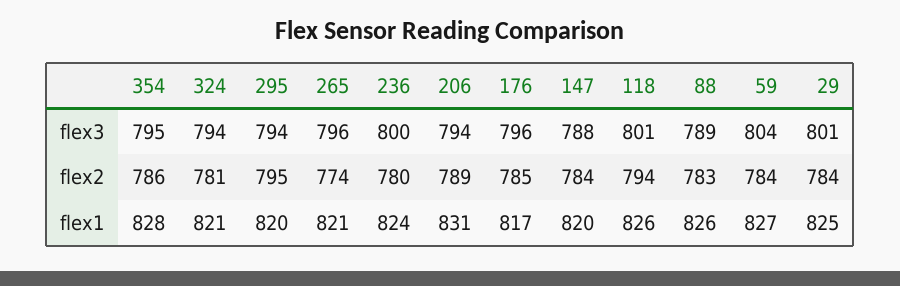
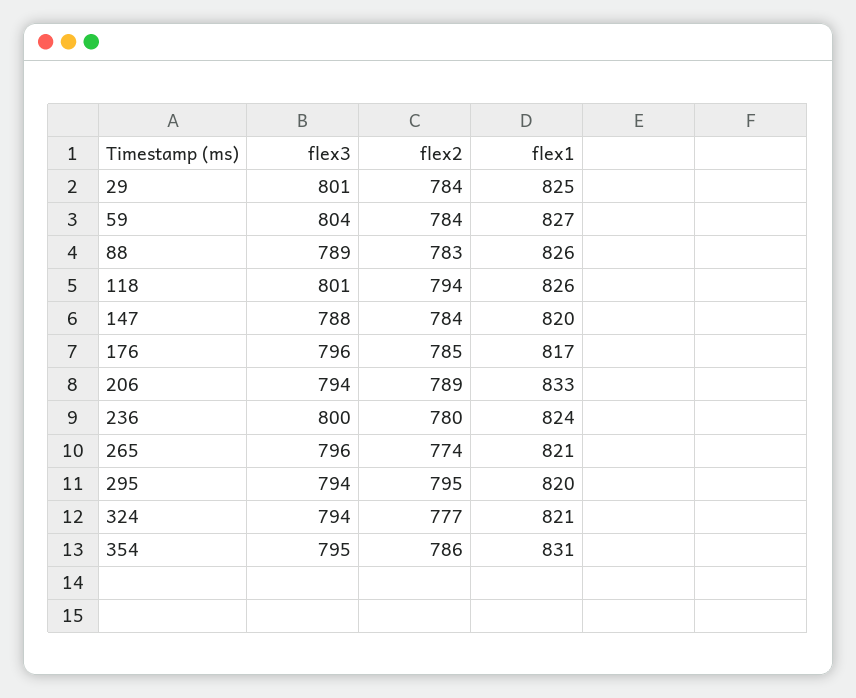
324, flex2: 781 -> 777
354, flex1: 828 -> 831
206, flex1: 831 -> 833

